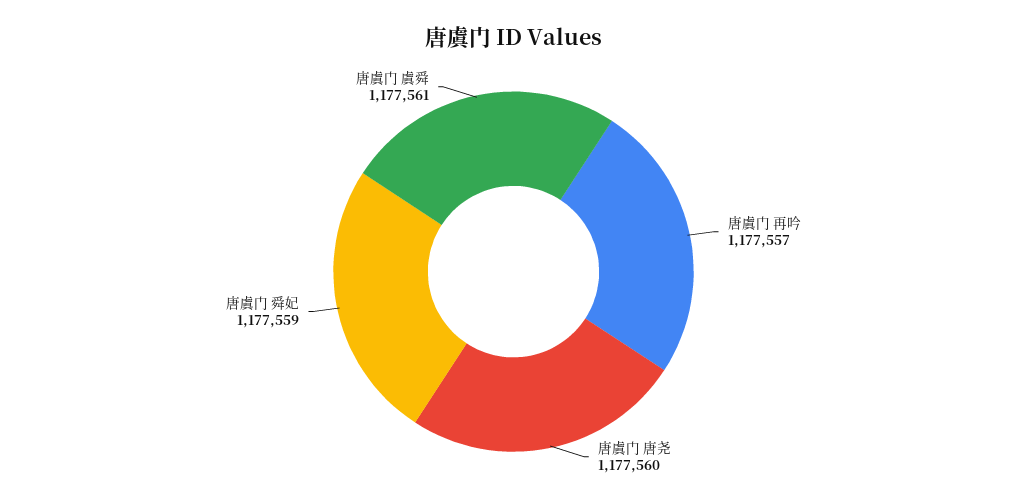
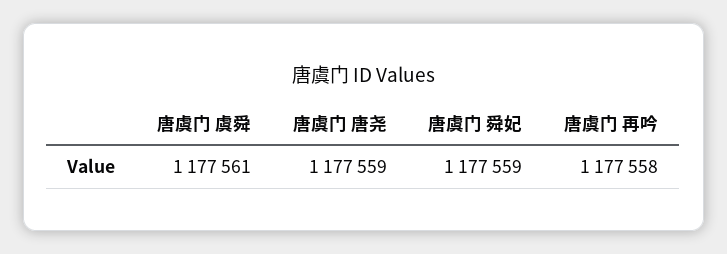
唐虞门 再吟: 1177557 -> 1177558
唐虞门 唐尧: 1177560 -> 1177559

